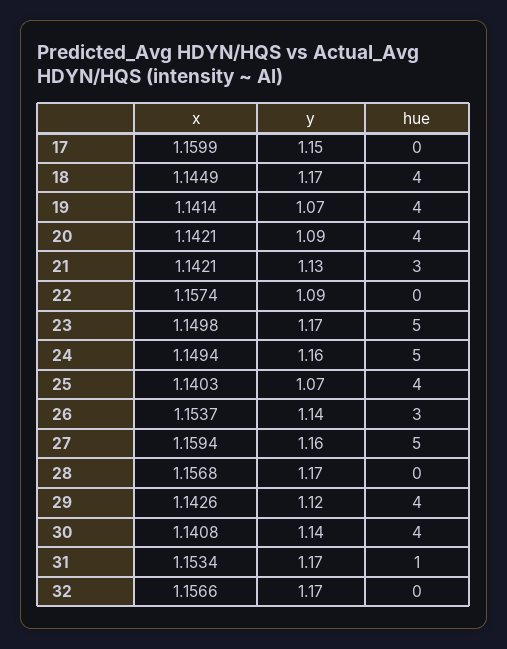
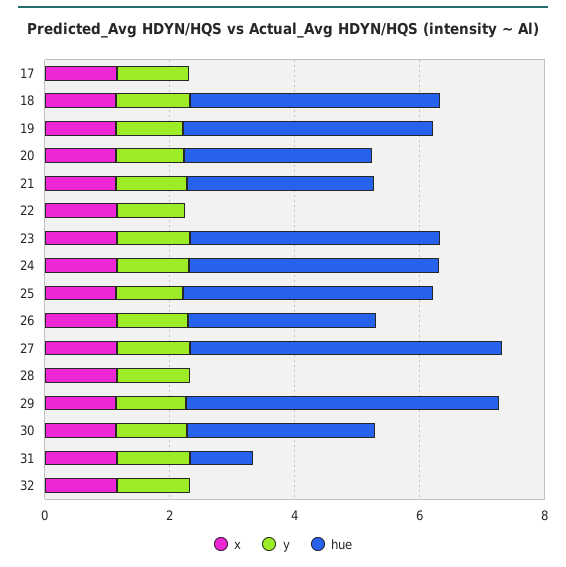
hue, 20: 4 -> 3
hue, 23: 5 -> 4
hue, 24: 5 -> 4
hue, 29: 4 -> 5
hue, 30: 4 -> 3

